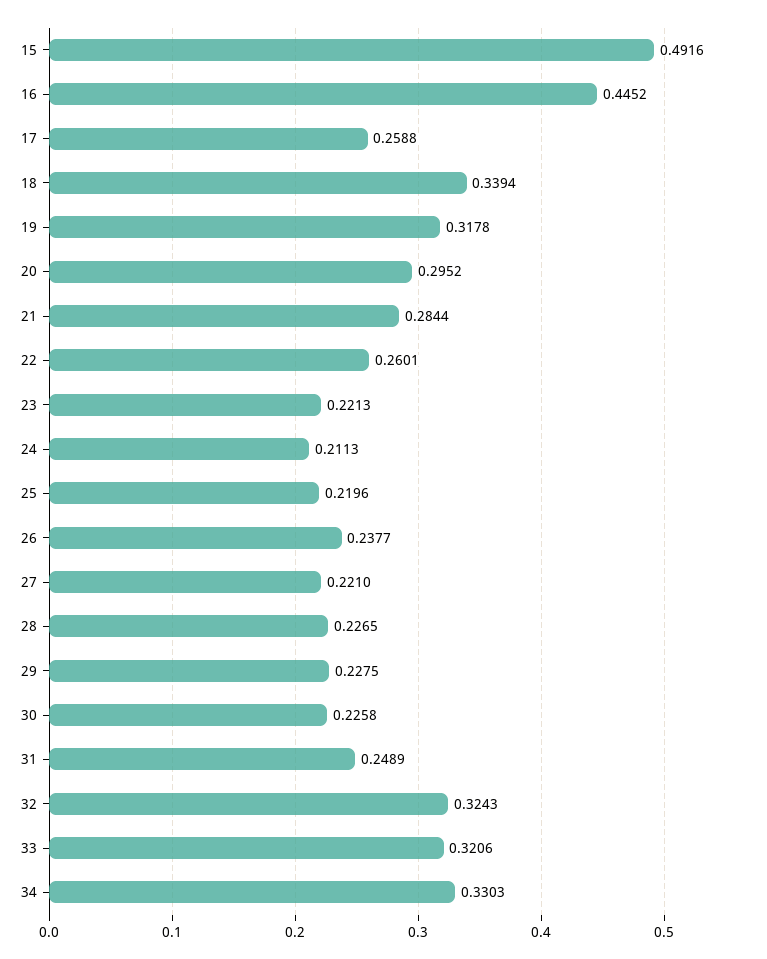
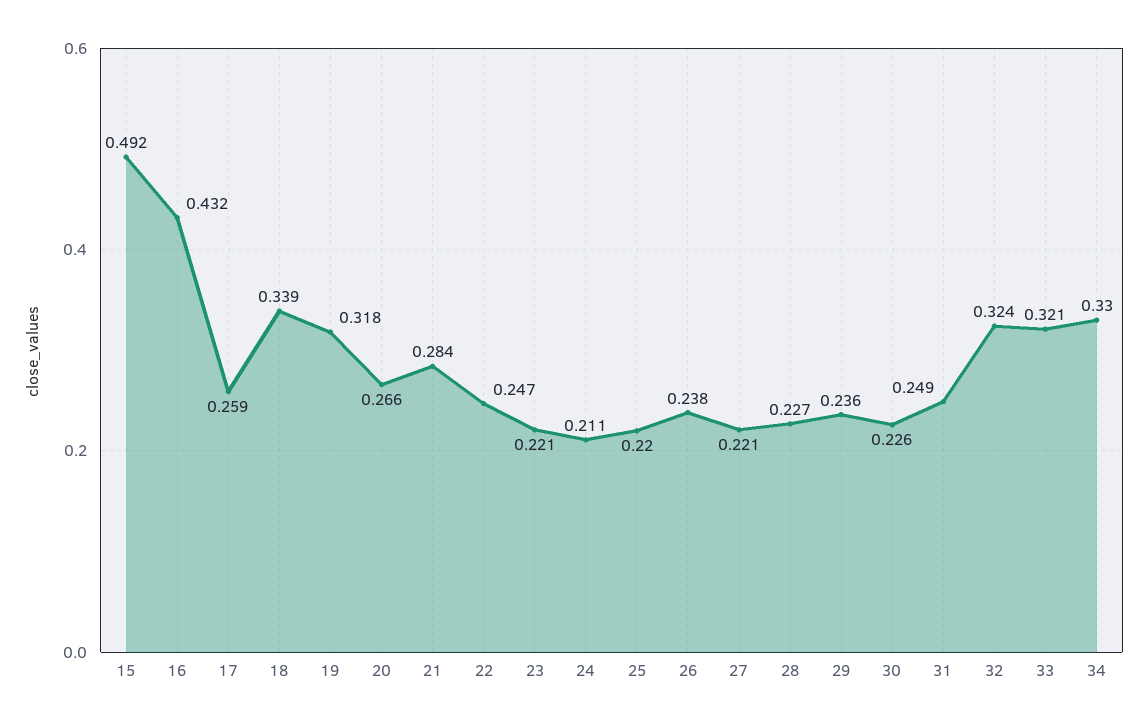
16: 0.4452 -> 0.432
20: 0.2952 -> 0.266
22: 0.2601 -> 0.247
29: 0.2275 -> 0.236

